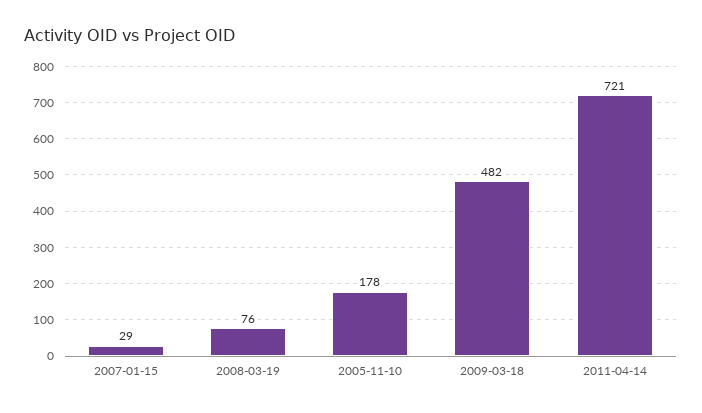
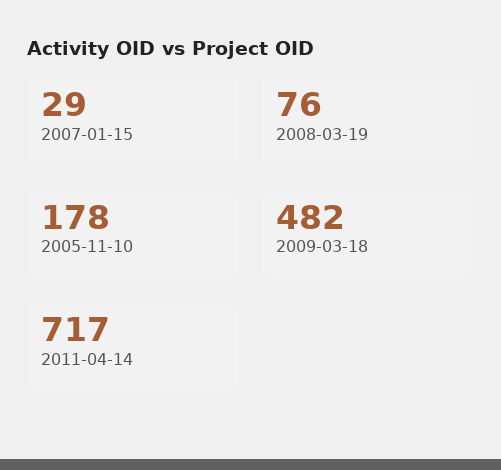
2011-04-14: 721 -> 717

